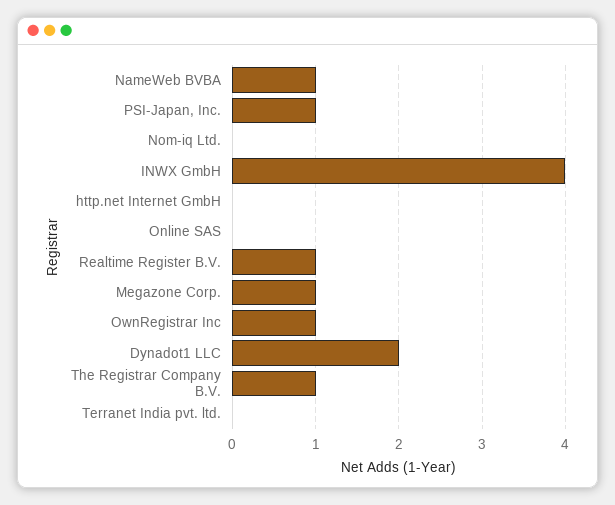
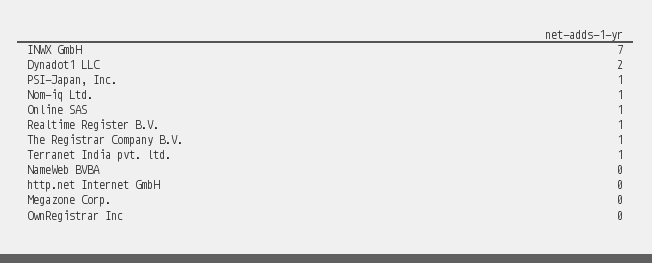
NameWeb BVBA: 1 -> 0
Nom-iq Ltd.: 0 -> 1
INWX GmbH: 4 -> 7
Online SAS: 0 -> 1
Megazone Corp.: 1 -> 0
OwnRegistrar Inc: 1 -> 0
Terranet India pvt. ltd.: 0 -> 1

